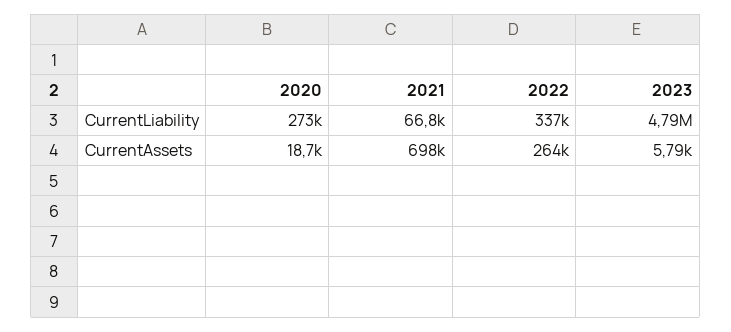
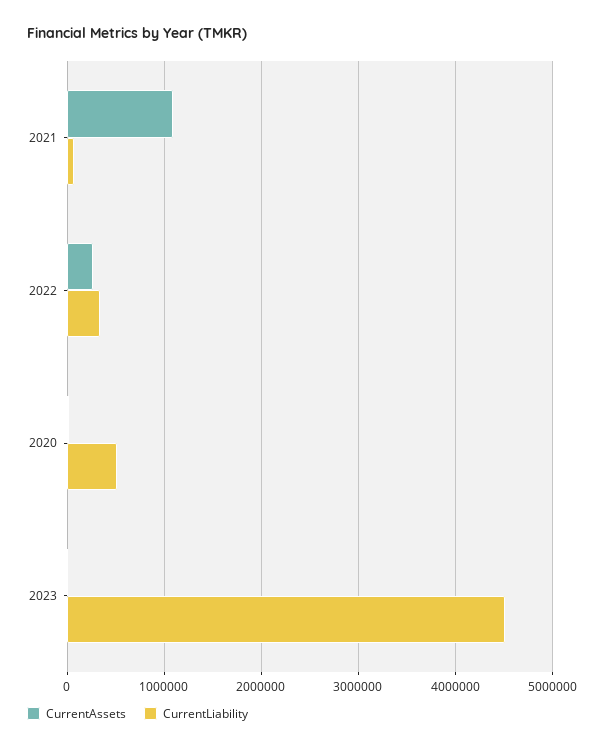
CurrentLiability, 2020: 273000 -> 500000
CurrentLiability, 2023: 4790000 -> 4500000
CurrentAssets, 2021: 698000 -> 1100000

